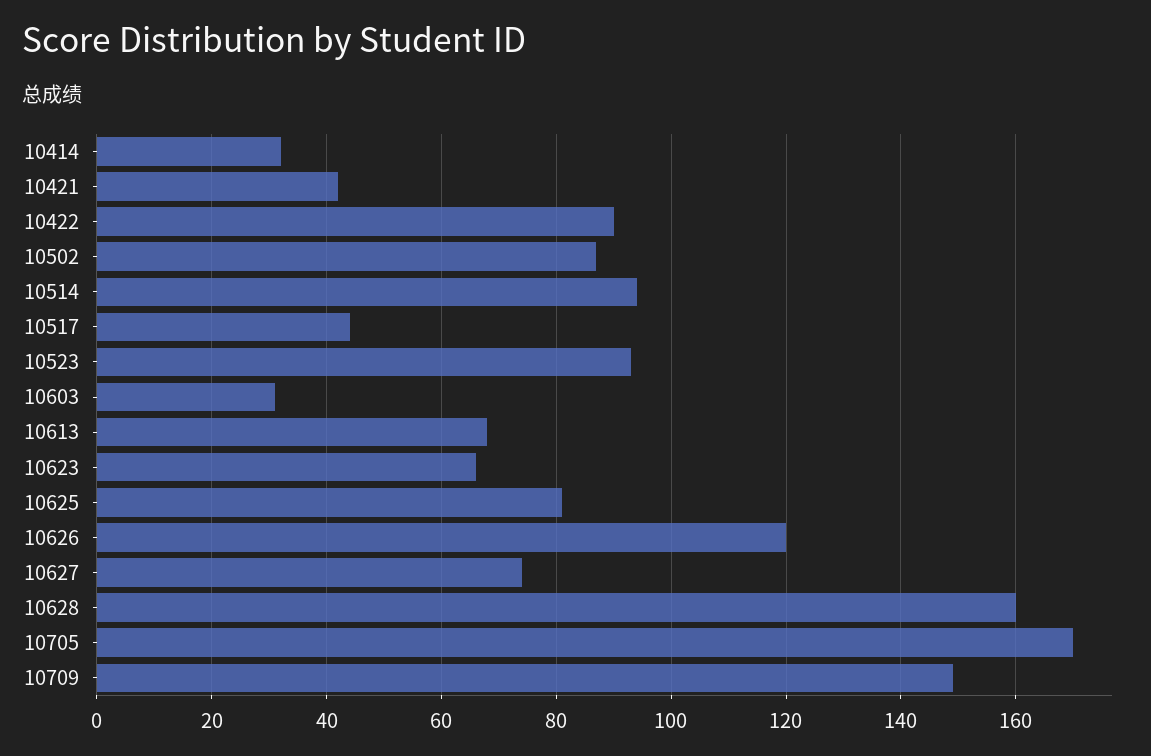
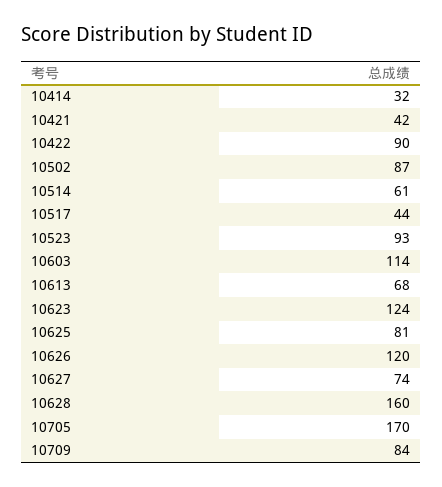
10514: 95 -> 61
10603: 30 -> 114
10623: 65 -> 124
10709: 150 -> 84

